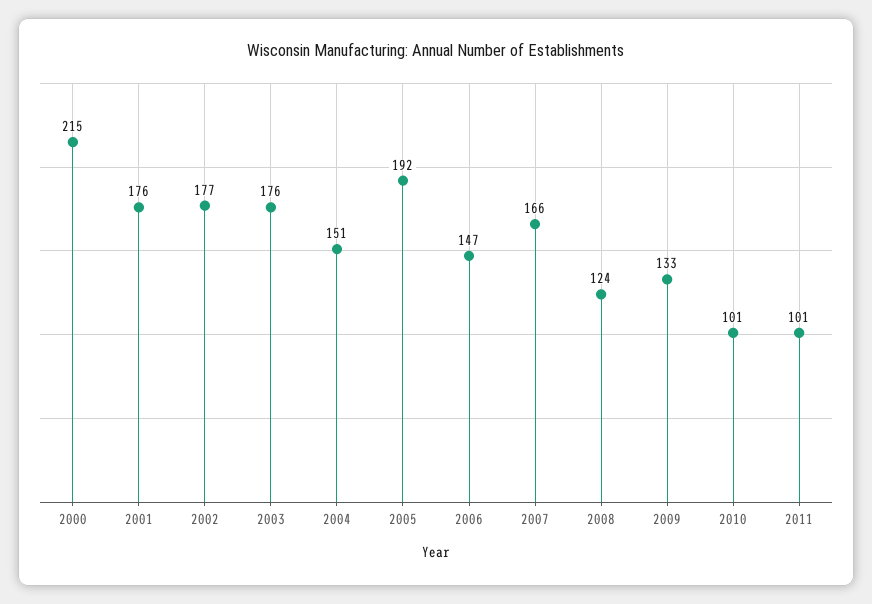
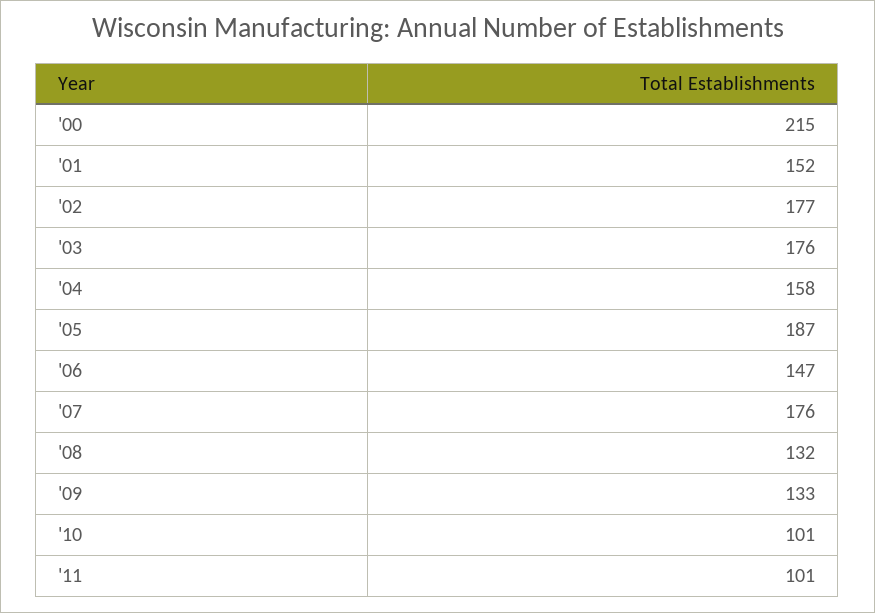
2001: 176 -> 152
2004: 151 -> 158
2005: 192 -> 187
2007: 166 -> 176
2008: 124 -> 132

